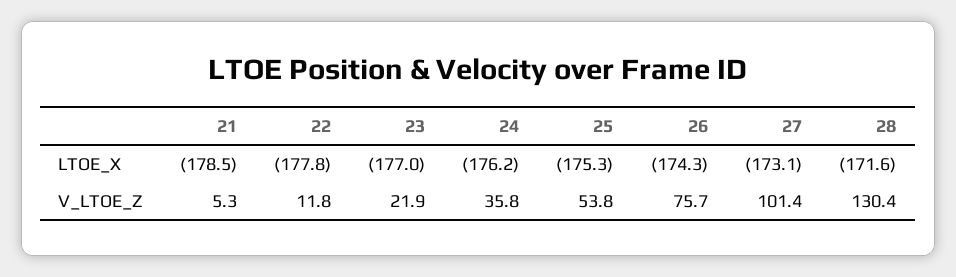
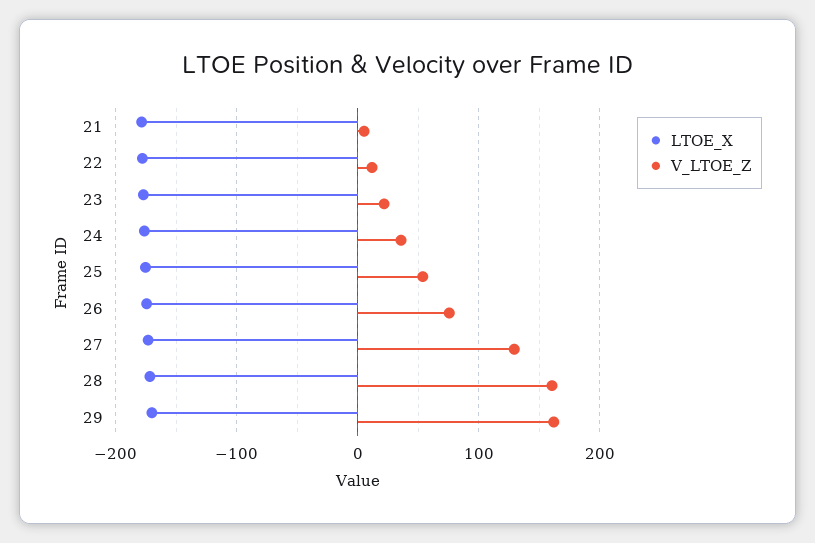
V_LTOE_Z, 27: 101.4 -> 130
V_LTOE_Z, 28: 130.4 -> 160
LTOE_X, 29: none -> -170
V_LTOE_Z, 29: none -> 160

